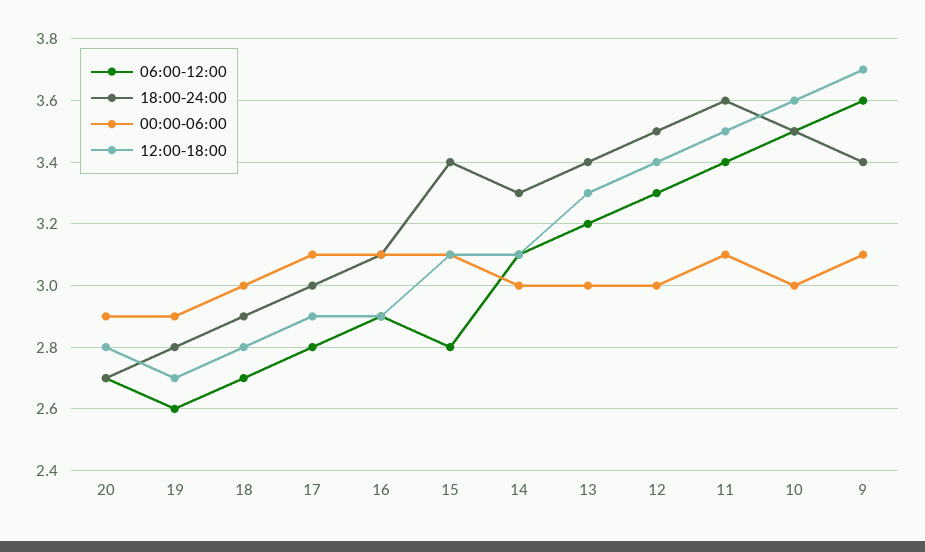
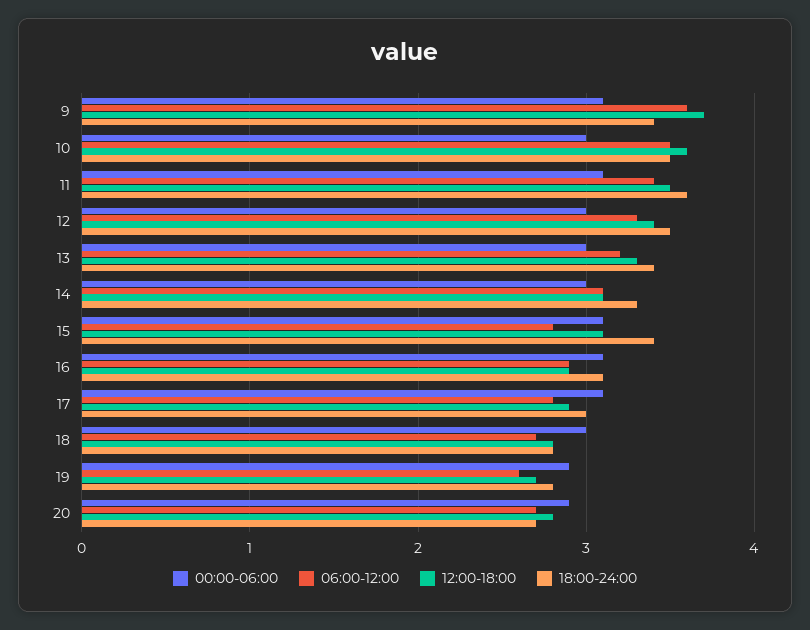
18:00-24:00, 18: 2.9 -> 2.8

